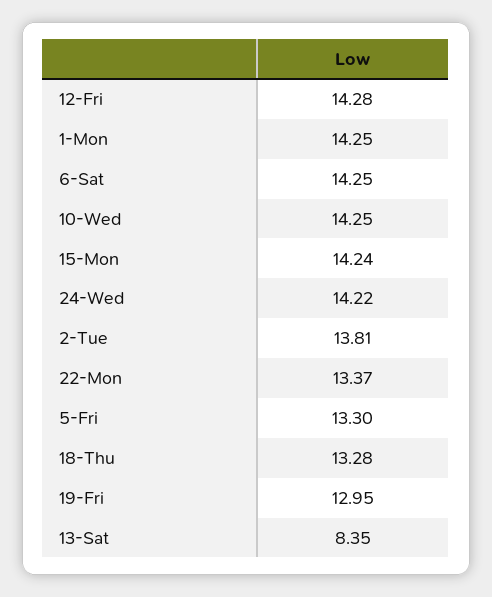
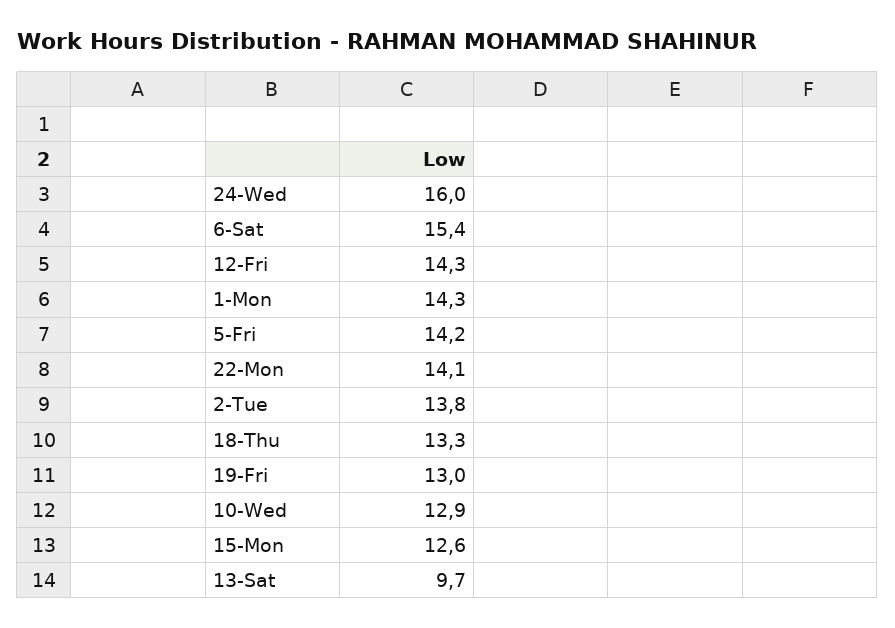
6-Sat: 14.25 -> 15.4
10-Wed: 14.25 -> 12.9
15-Mon: 14.24 -> 12.6
24-Wed: 14.22 -> 16
22-Mon: 13.37 -> 14.1
5-Fri: 13.3 -> 14.2
13-Sat: 8.35 -> 9.7

